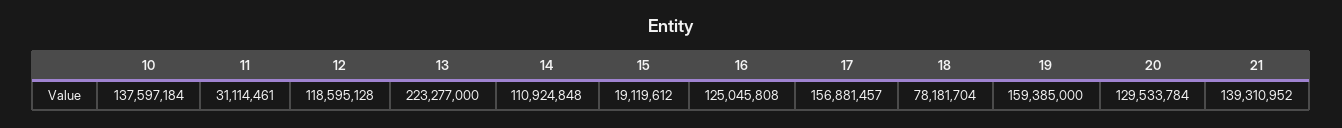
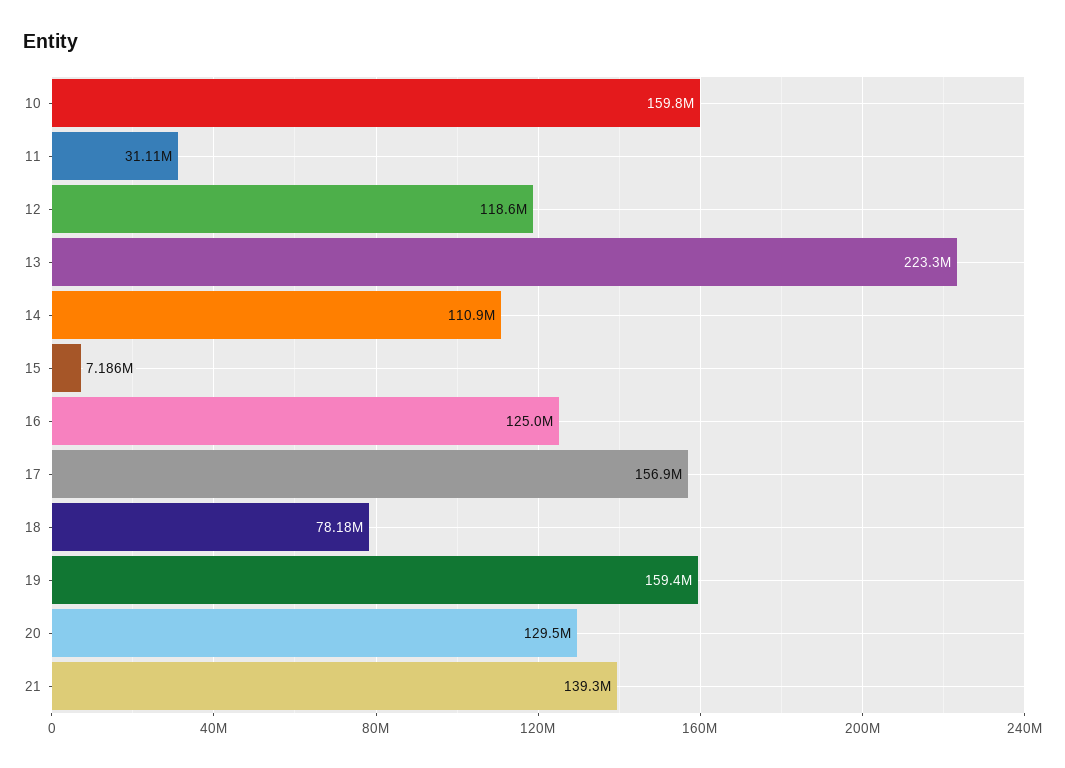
10: 137597184 -> 159800000
15: 19119612 -> 7186000

